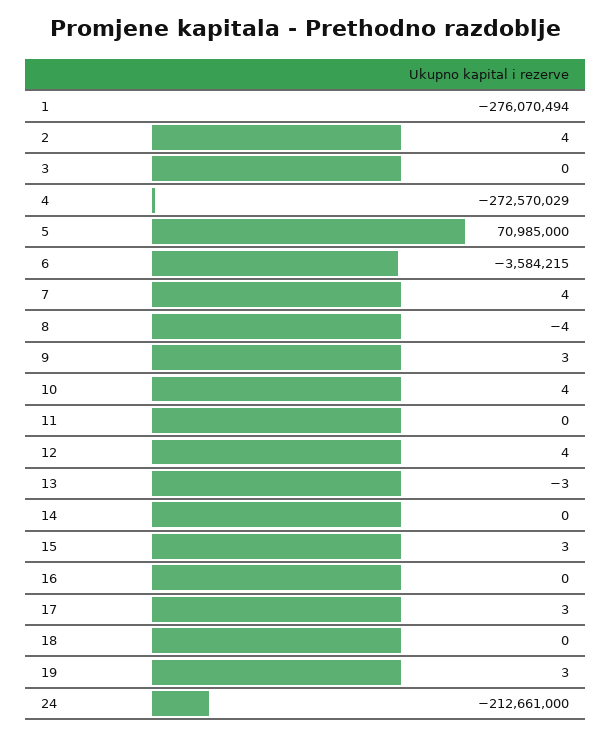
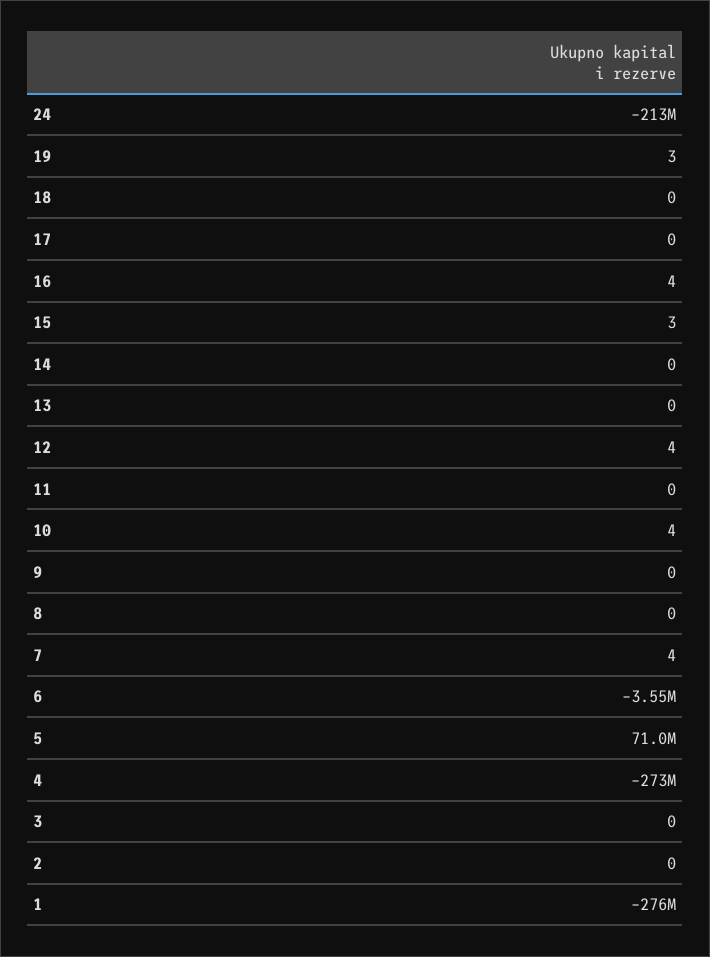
2: 4 -> 0
6: -3584215 -> -3550000
8: -4 -> 0
9: 3 -> 0
13: -3 -> 0
16: 0 -> 4
17: 3 -> 0

